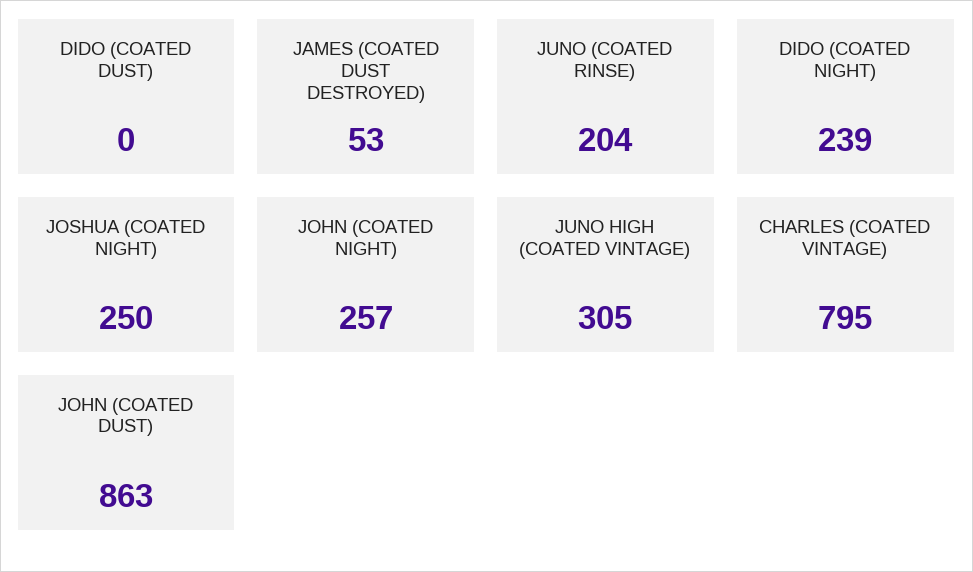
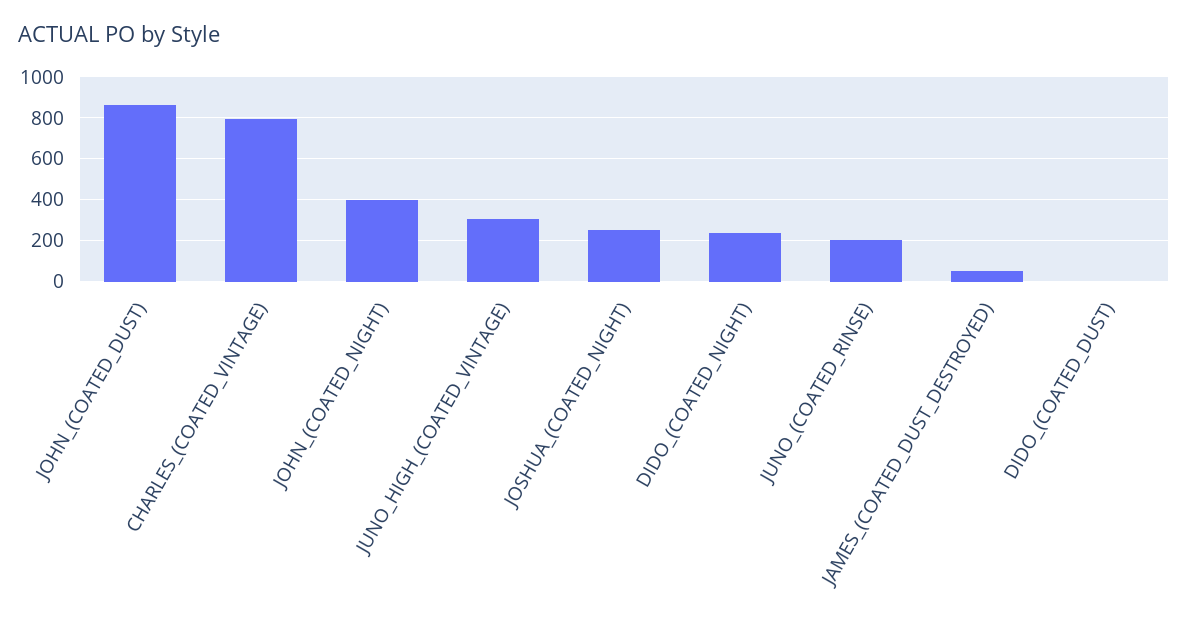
JOHN (COATED NIGHT): 257 -> 400

